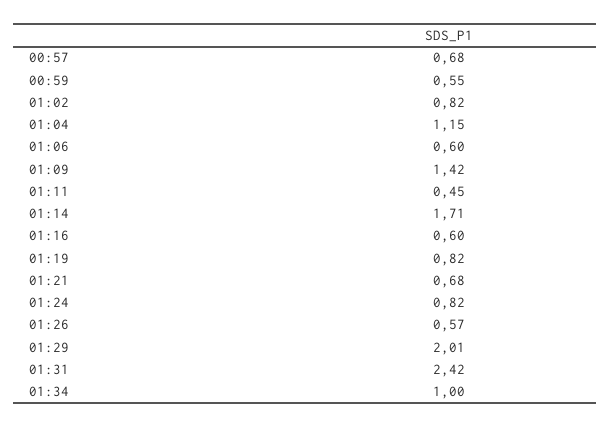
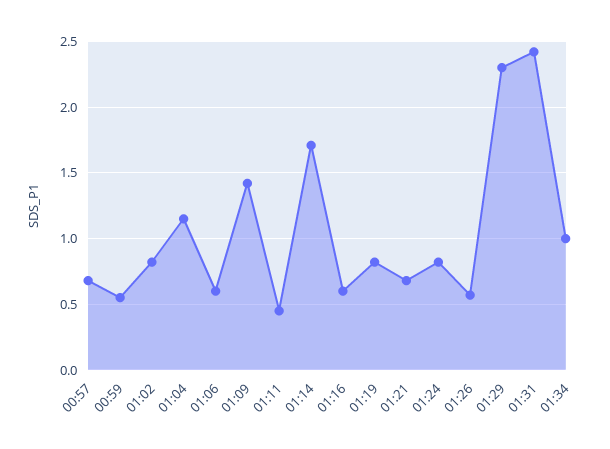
01:29: 2.01 -> 2.3

